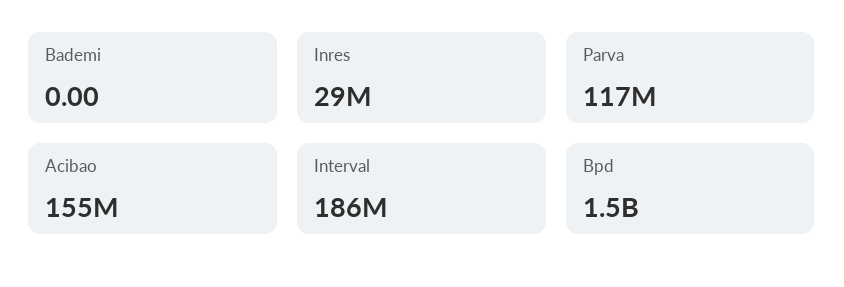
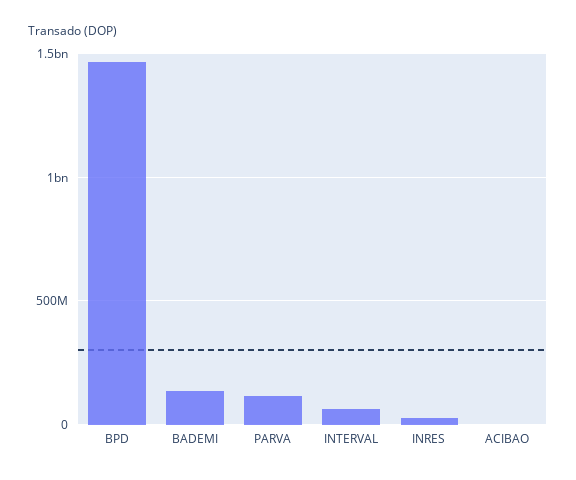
Bademi: 0 -> 150000000
Acibao: 155000000 -> 0
Interval: 186000000 -> 50000000

